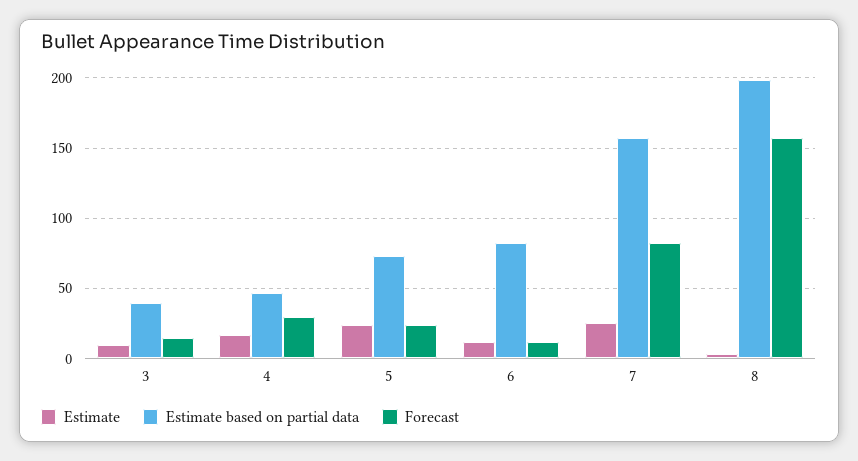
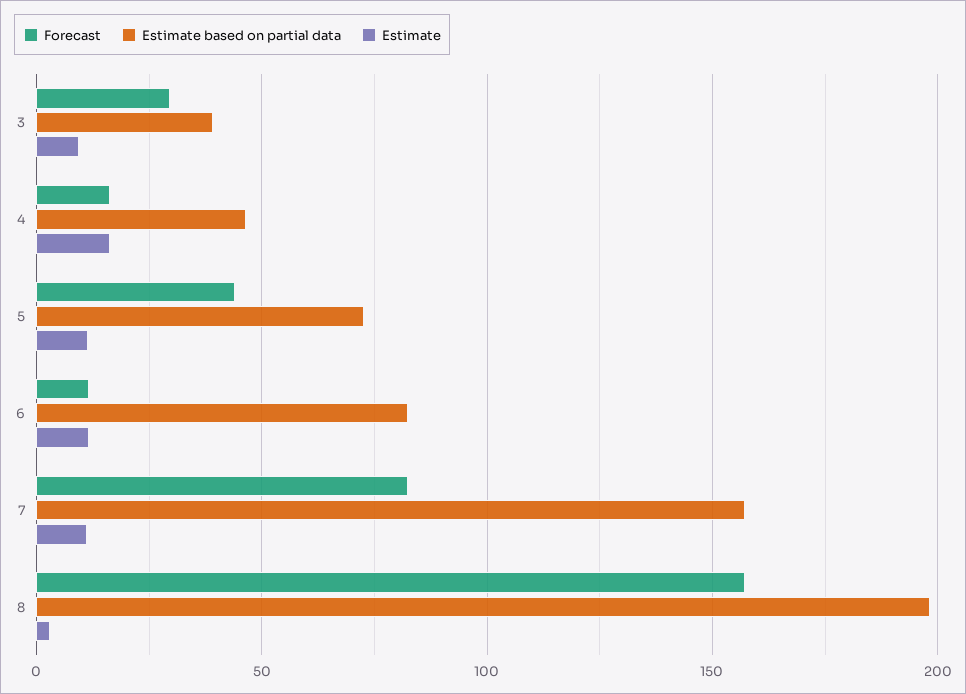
Forecast, 3: 15 -> 30
Forecast, 4: 30 -> 15
Estimate, 5: 25 -> 10
Forecast, 5: 25 -> 45
Estimate, 7: 25 -> 10

